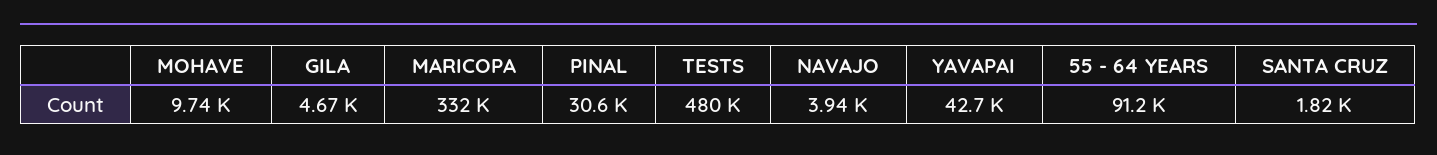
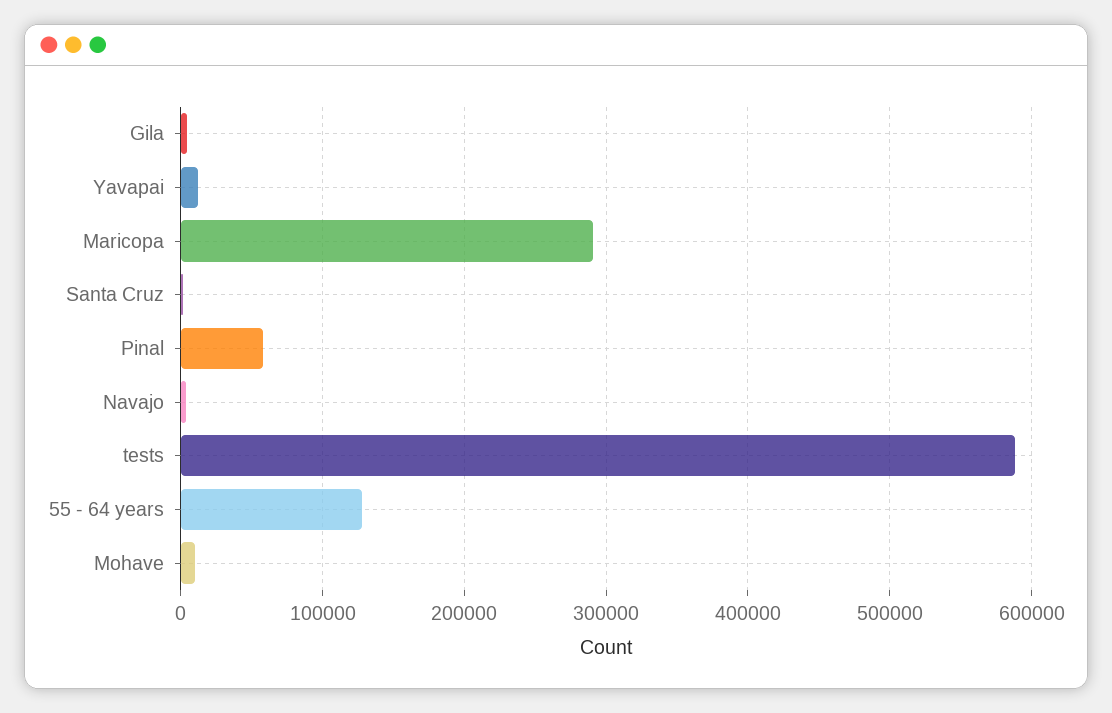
MARICOPA: 332000 -> 290000
PINAL: 30600 -> 60000
TESTS: 480000 -> 590000
YAVAPAI: 42700 -> 10000
55 - 64 YEARS: 91200 -> 130000

